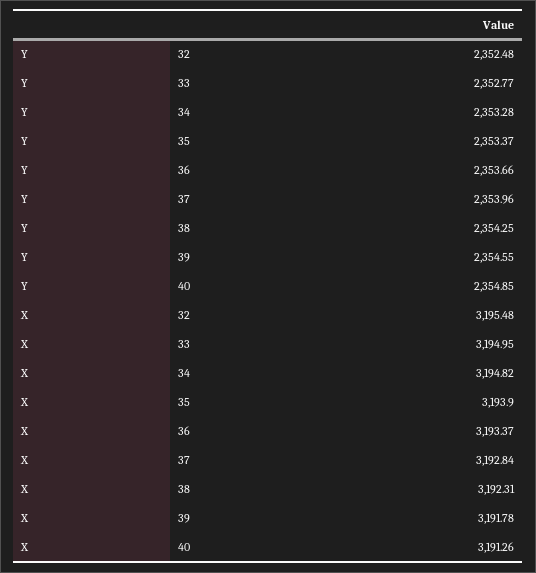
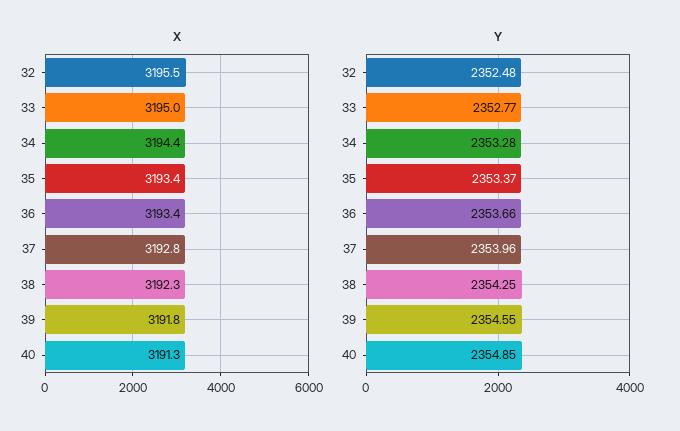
X, 34: 3194.82 -> 3194.4
X, 35: 3193.9 -> 3193.4

